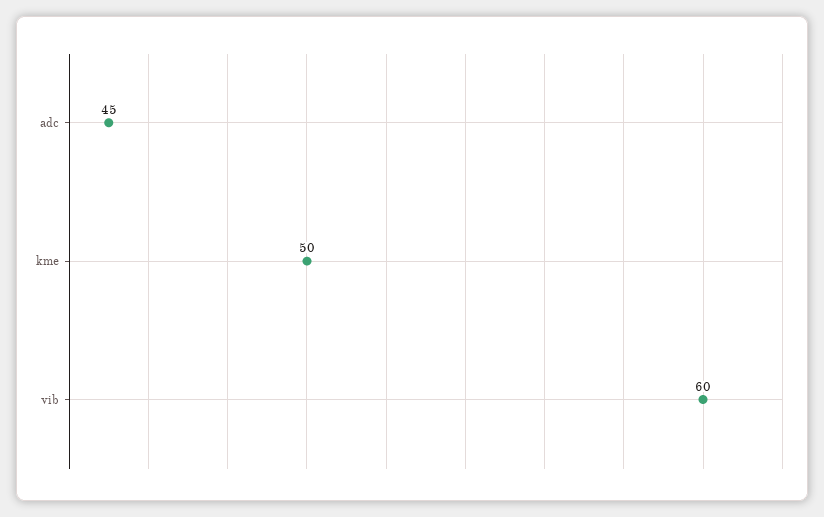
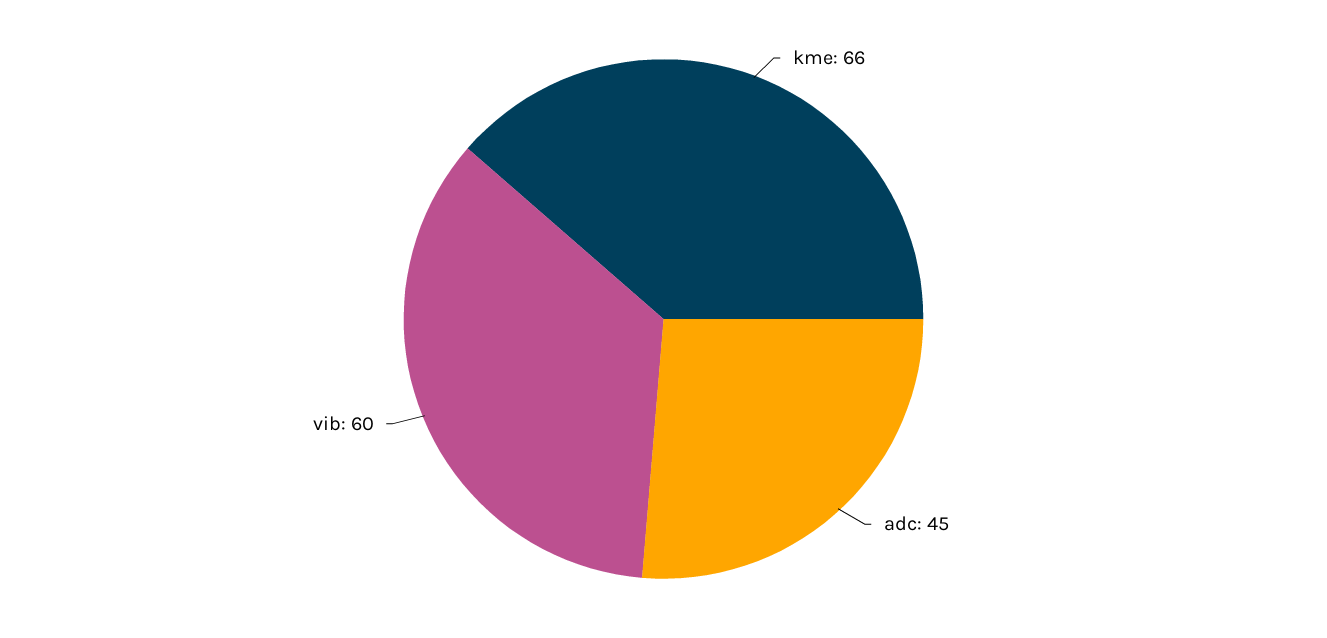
kme: 50 -> 66

